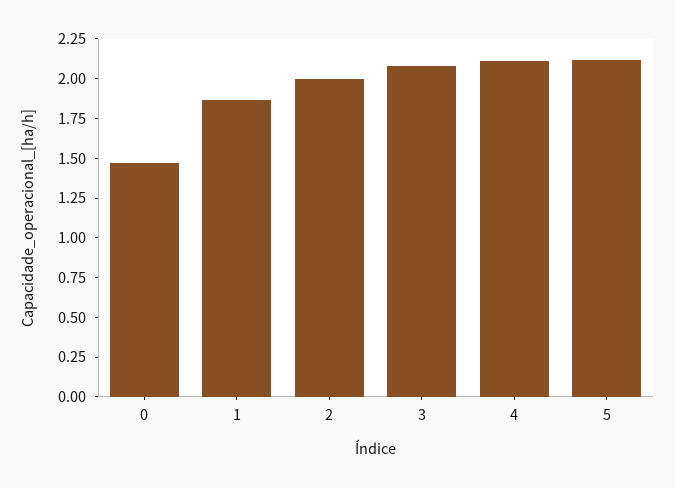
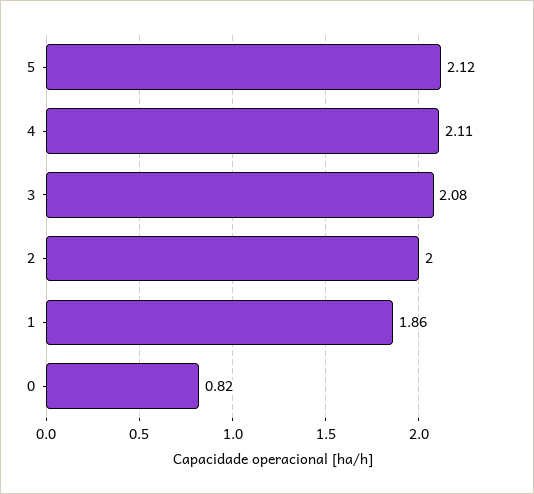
0: 1.5 -> 0.82

